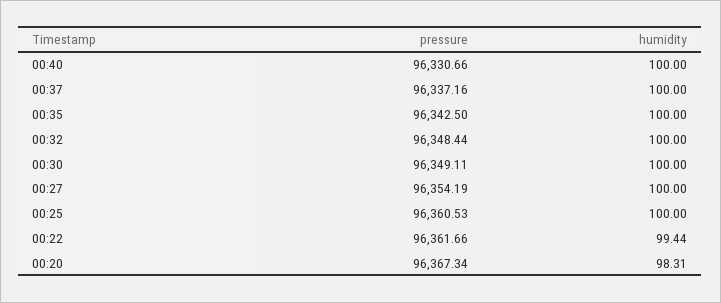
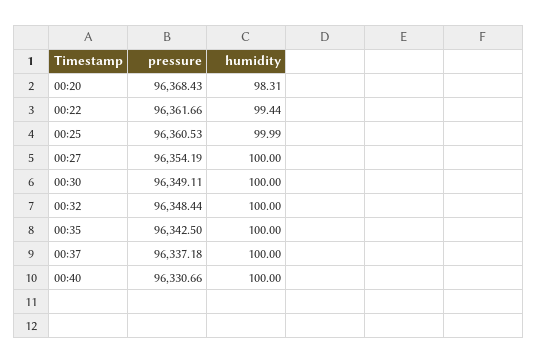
pressure, 00:37: 96337.16 -> 96337.18
humidity, 00:25: 100 -> 99.99
pressure, 00:20: 96367.34 -> 96368.43

